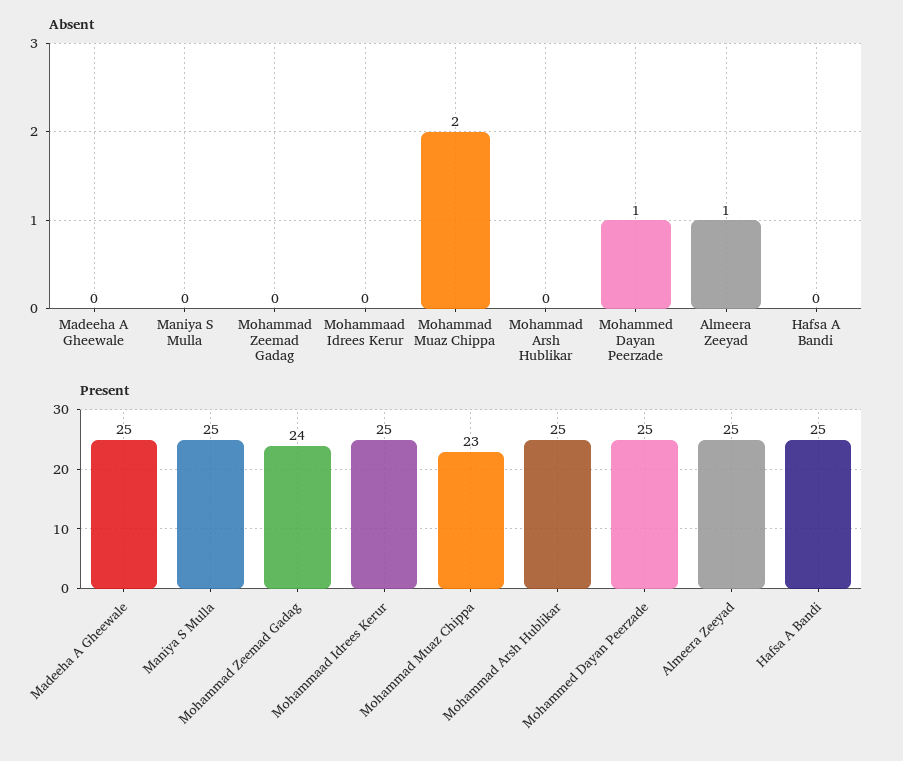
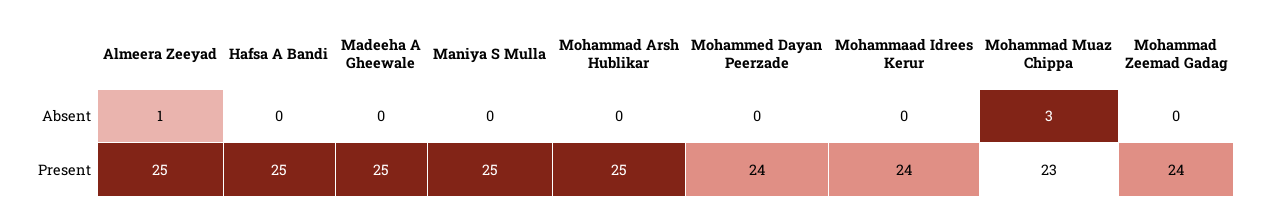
Absent, Mohammad Muaz Chippa: 2 -> 3
Absent, Mohammed Dayan Peerzade: 1 -> 0
Present, Mohammaad Idrees Kerur: 25 -> 24
Present, Mohammed Dayan Peerzade: 25 -> 24

